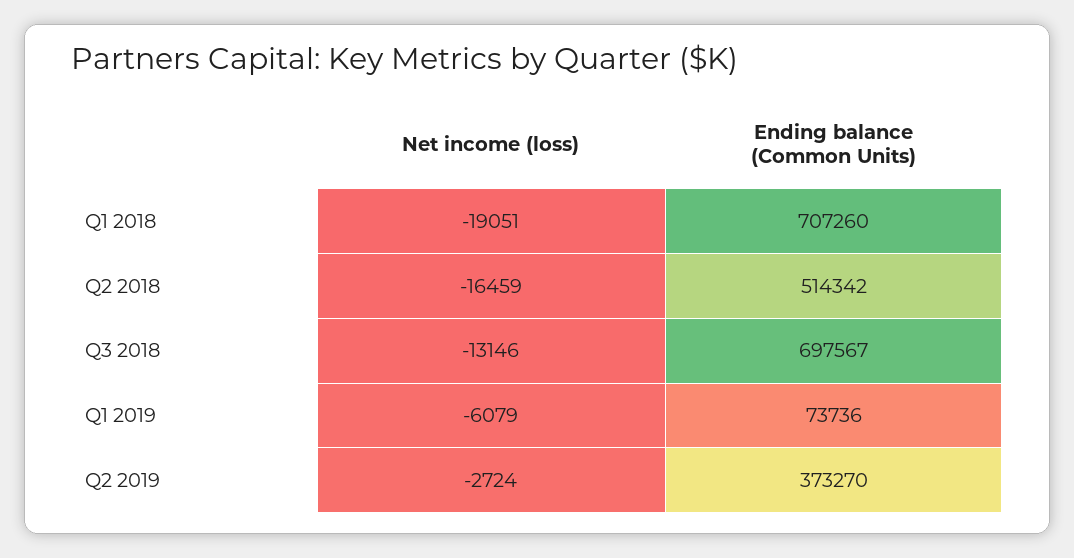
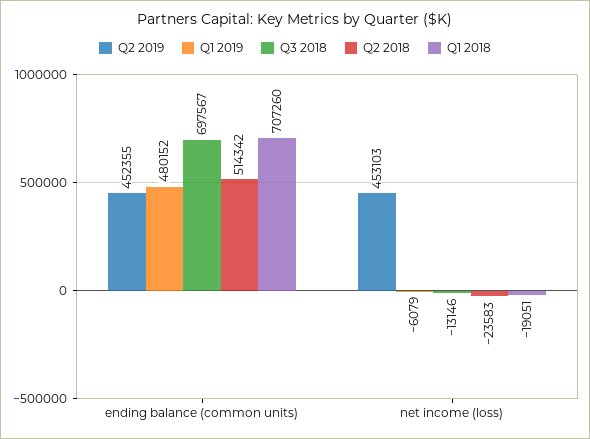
Q2 2018, Net income (loss): -16459 -> -23583
Q1 2019, Ending balance (Common Units): 73736 -> 480152
Q2 2019, Net income (loss): -2724 -> 453103
Q2 2019, Ending balance (Common Units): 373270 -> 452355

